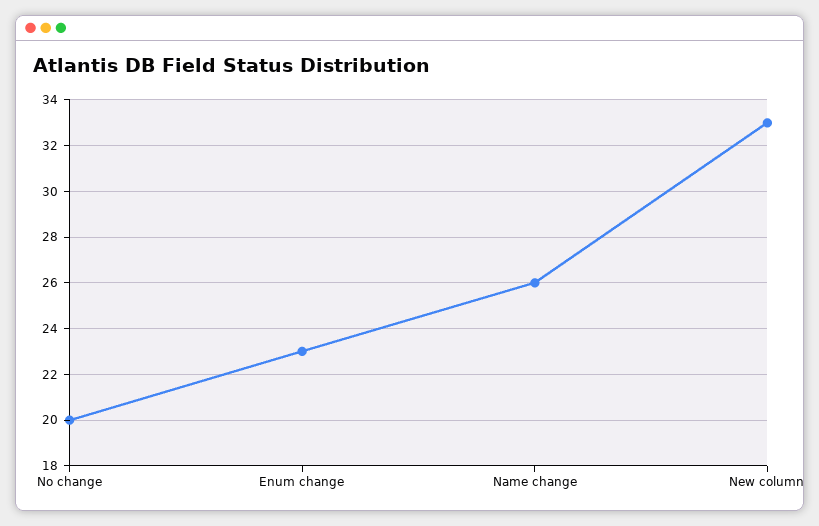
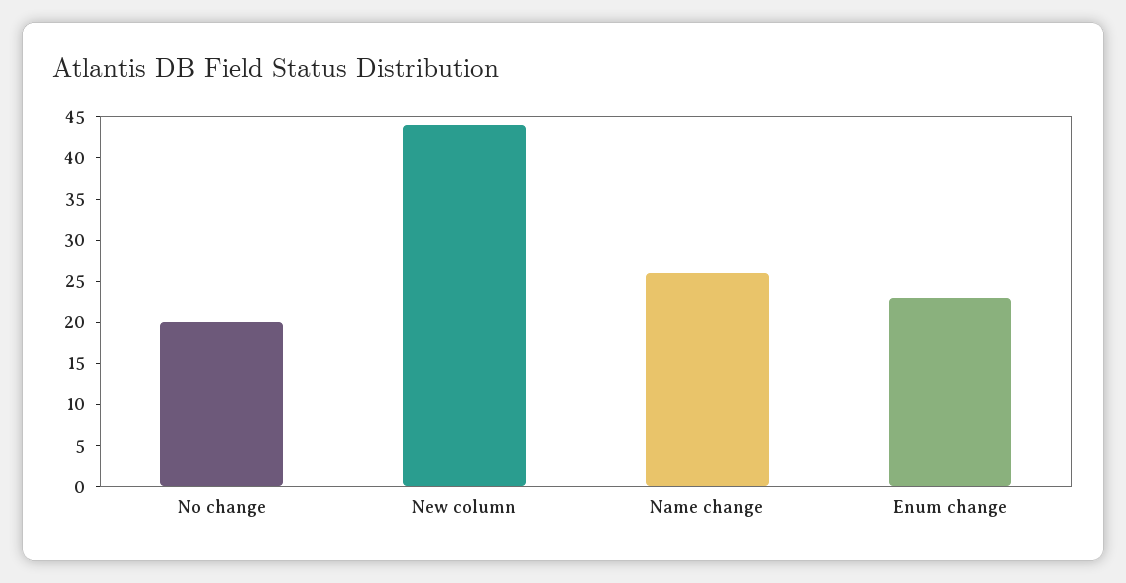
New column: 33 -> 44

